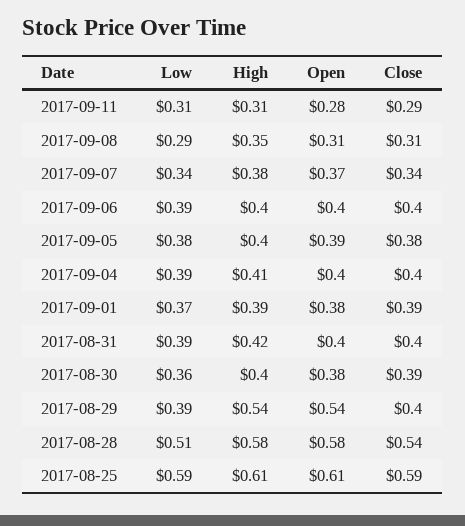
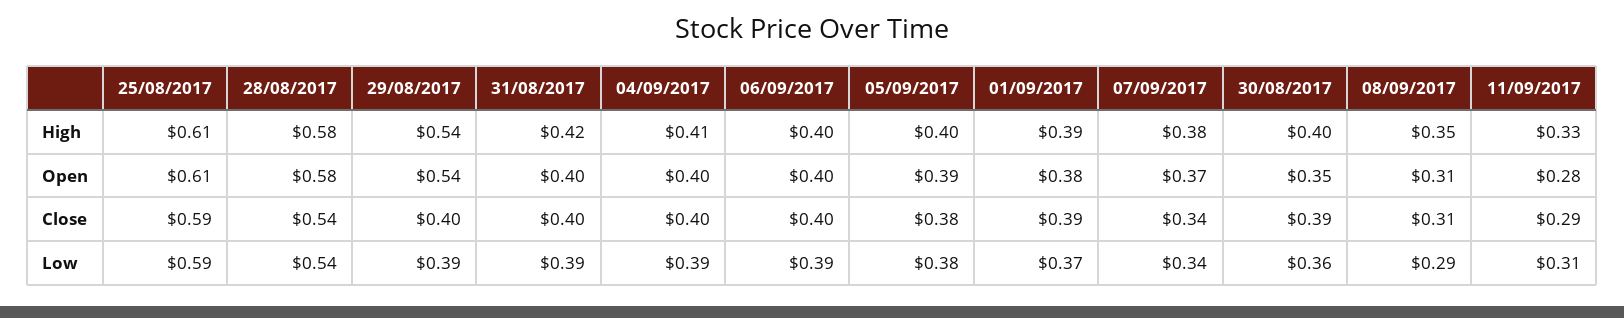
High, 2017-09-11: 0.31 -> 0.33
Open, 2017-08-30: 0.38 -> 0.35
Low, 2017-08-28: 0.51 -> 0.54

